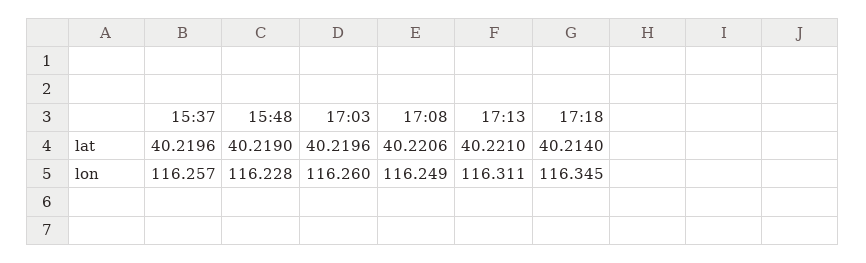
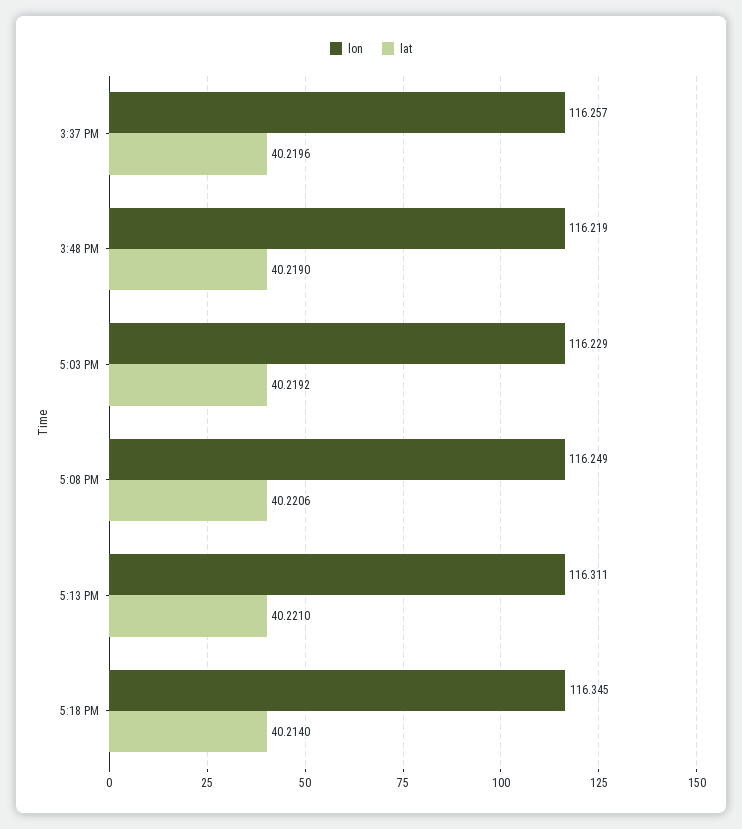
lat, 17:03: 40.2196 -> 40.2192
lon, 15:48: 116.228 -> 116.219
lon, 17:03: 116.26 -> 116.229

